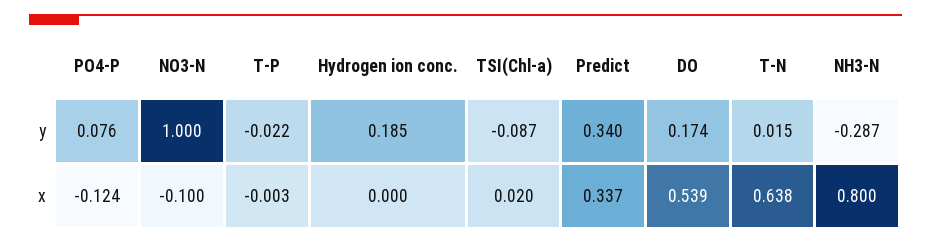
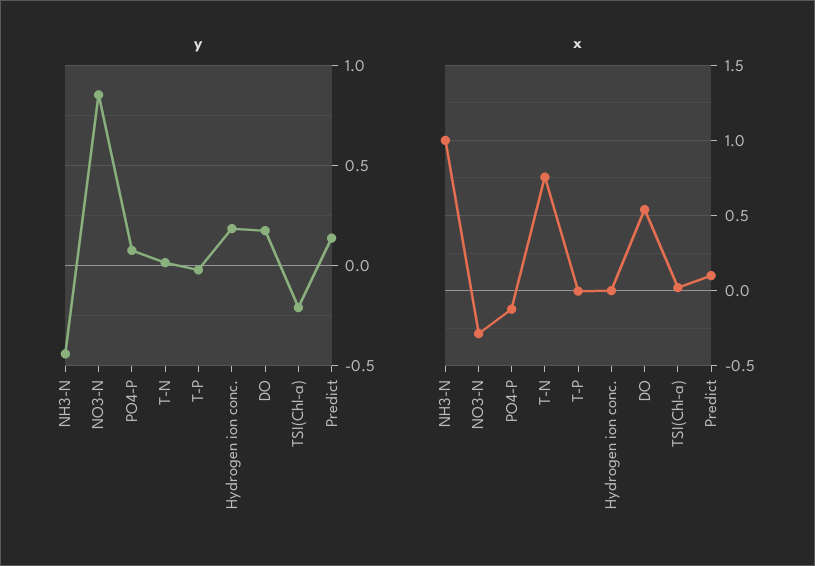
y, NO3-N: 1 -> 0.85
y, TSI(Chl-a): -0.087 -> -0.2
y, Predict: 0.34 -> 0.15
y, NH3-N: -0.287 -> -0.45
x, NO3-N: -0.1 -> -0.3
x, Predict: 0.337 -> 0.1
x, T-N: 0.638 -> 0.75
x, NH3-N: 0.8 -> 1

